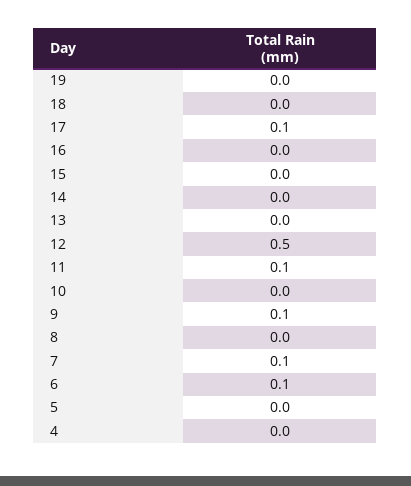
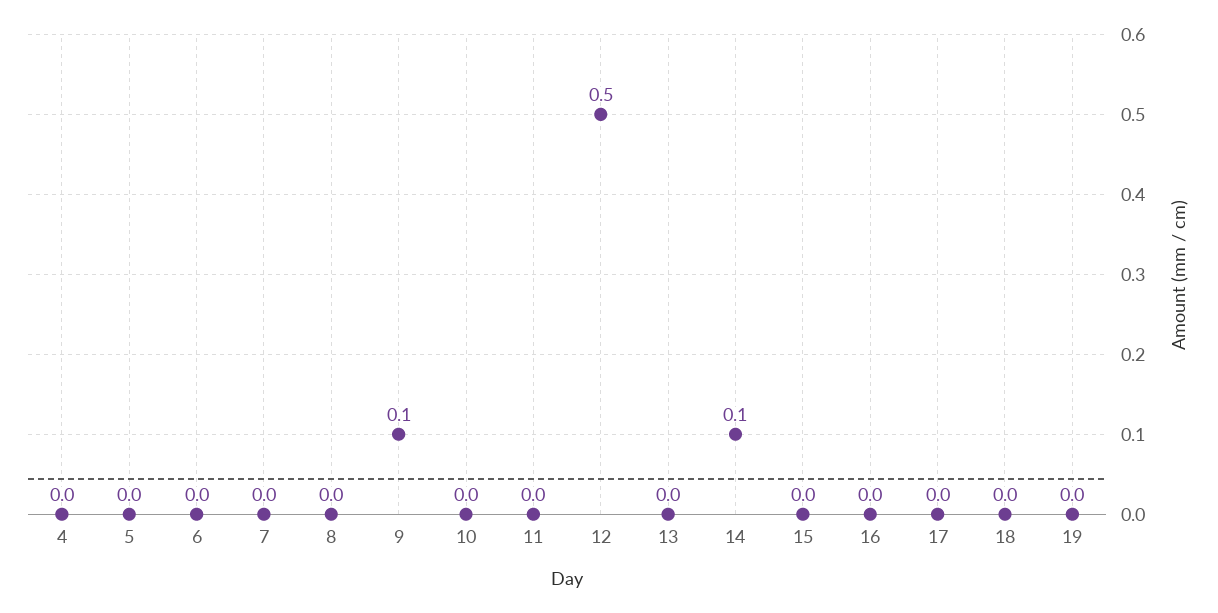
17: 0.1 -> 0
14: 0 -> 0.1
11: 0.1 -> 0
7: 0.1 -> 0
6: 0.1 -> 0

